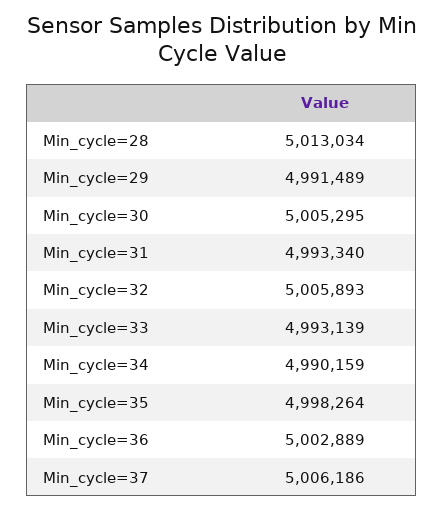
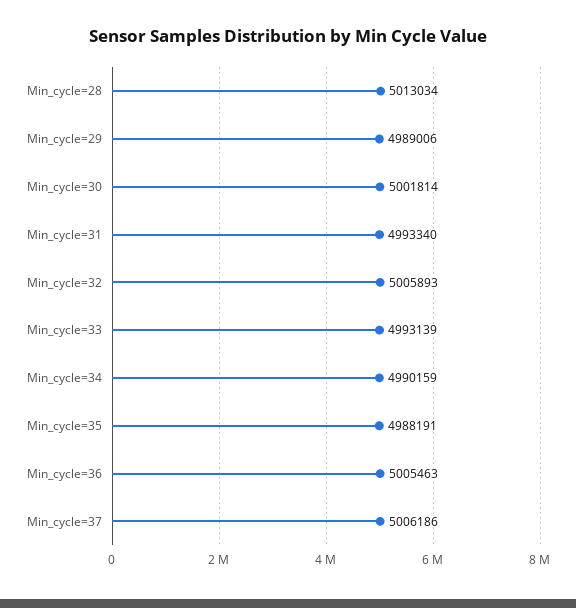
Min_cycle=29: 4991489 -> 4989006
Min_cycle=30: 5005295 -> 5001814
Min_cycle=35: 4998264 -> 4988191
Min_cycle=36: 5002889 -> 5005463

